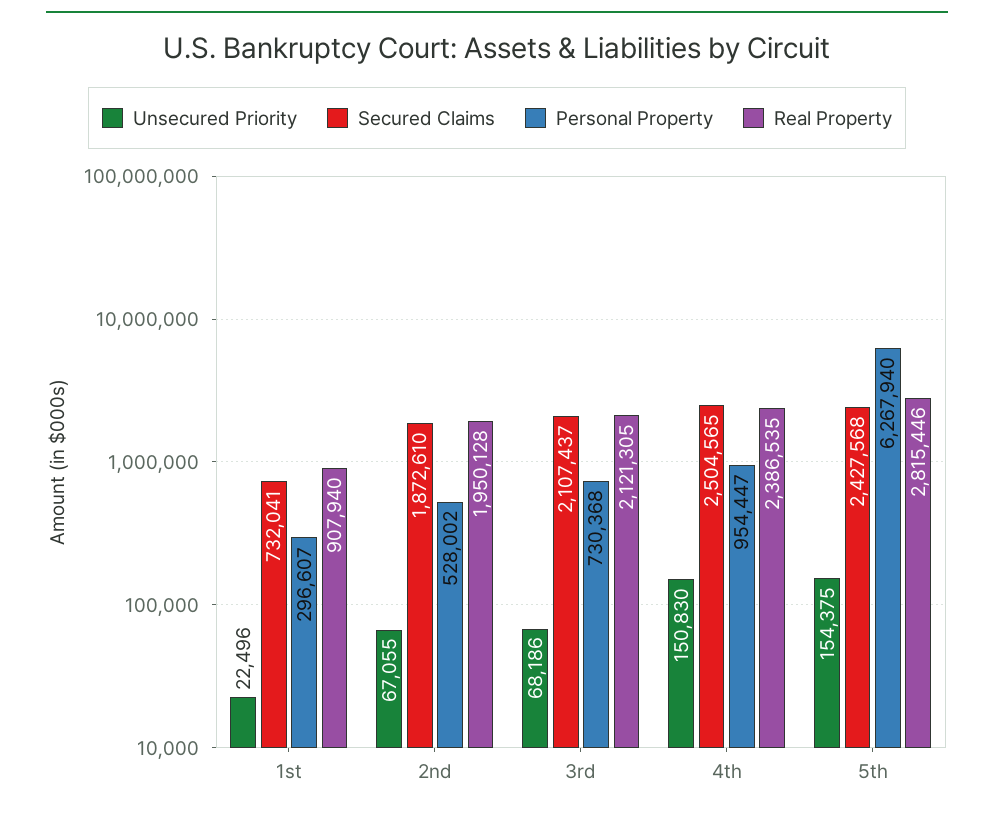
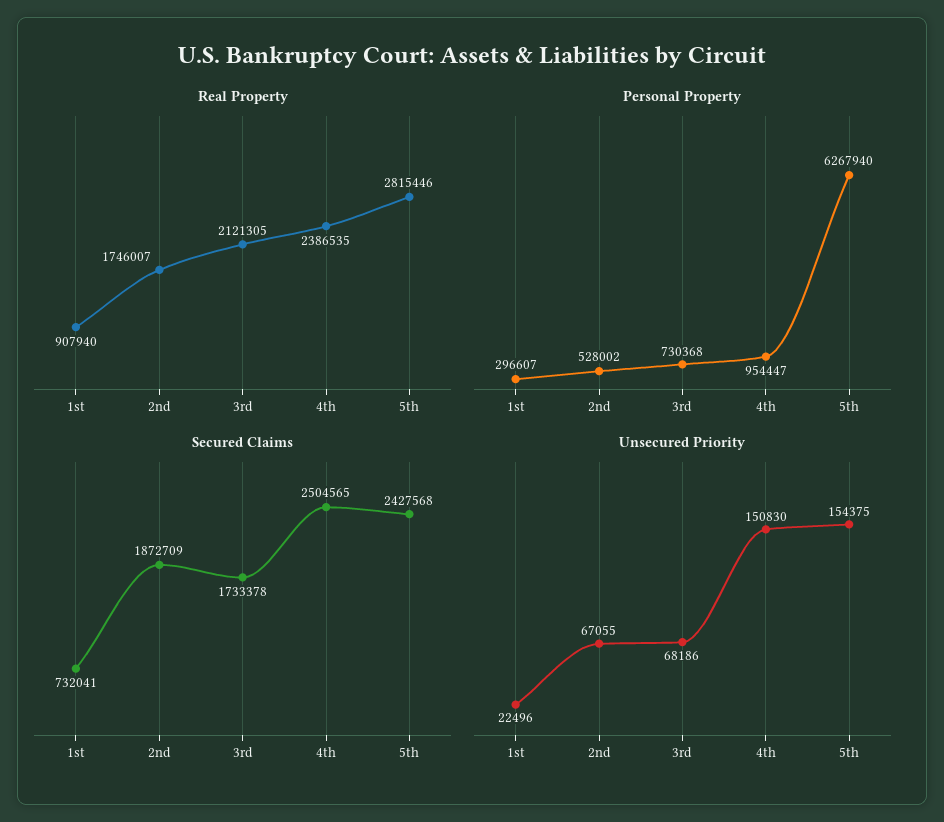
Secured Claims, 2nd: 1872610 -> 1872709
Real Property, 2nd: 1950128 -> 1746007
Secured Claims, 3rd: 2107437 -> 1733378

